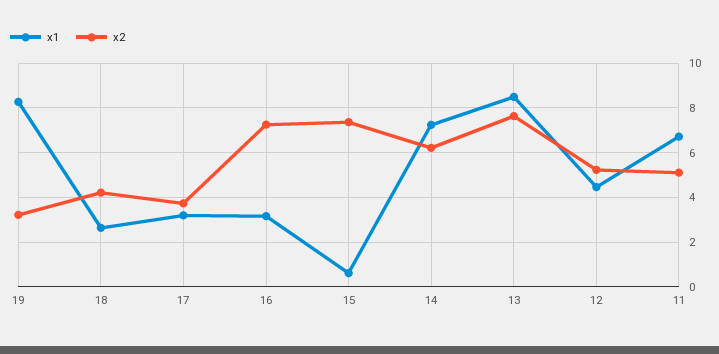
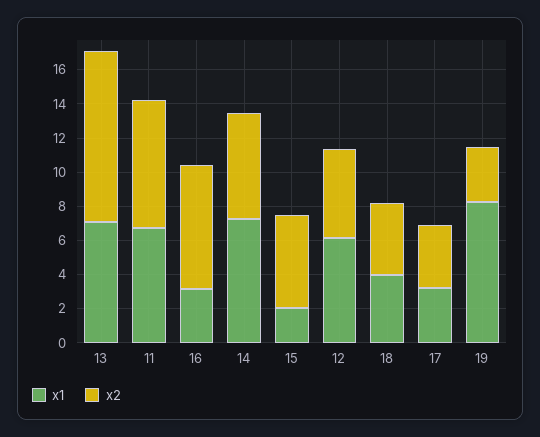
x1, 18: 2.5 -> 4
x1, 15: 0.5 -> 2
x2, 15: 7.5 -> 5.5
x1, 13: 8.5 -> 7
x2, 13: 7.5 -> 10
x1, 12: 4.5 -> 6
x2, 11: 5 -> 7.5

